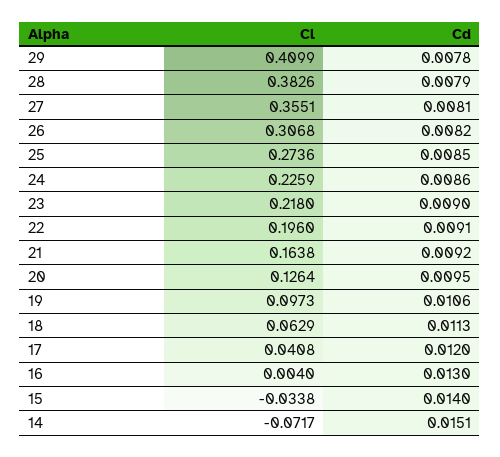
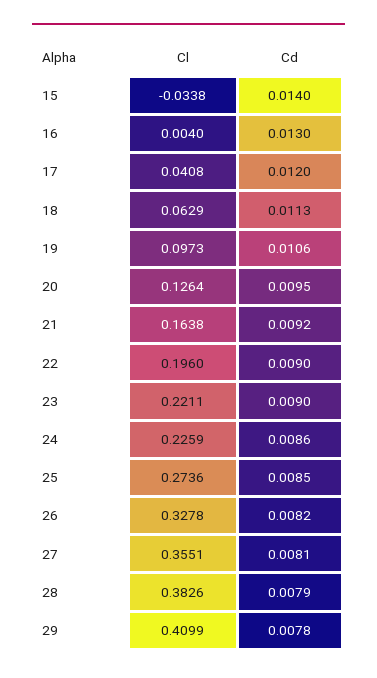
Cl, 26: 0.3068 -> 0.3278
Cl, 23: 0.218 -> 0.2211
Cd, 22: 0.0091 -> 0.009
Cl, 14: -0.0717 -> none
Cd, 14: 0.0151 -> none

